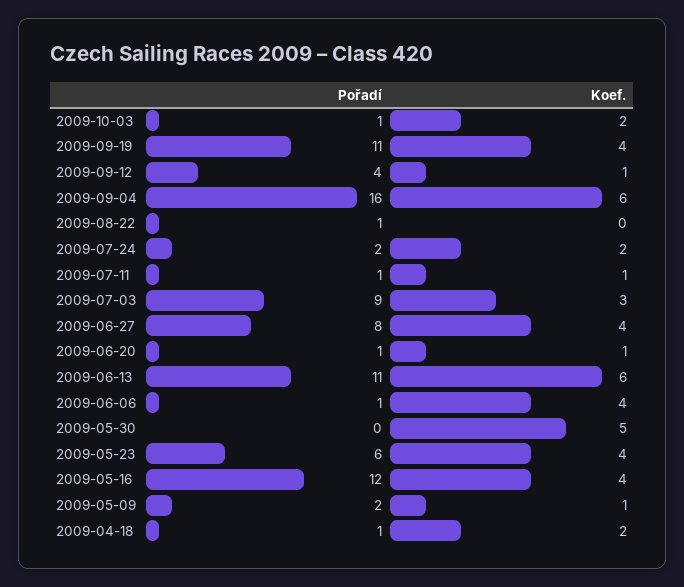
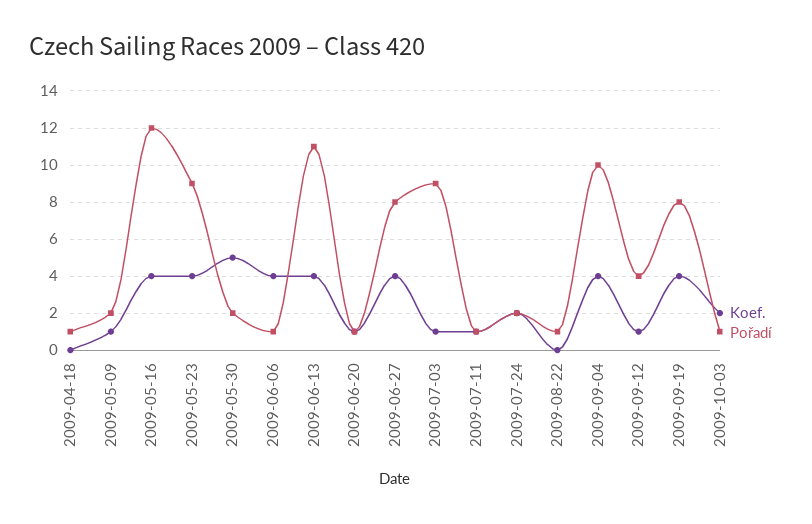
Pořadí, 2009-09-19: 11 -> 8
Pořadí, 2009-09-04: 16 -> 10
Koef., 2009-09-04: 6 -> 4
Koef., 2009-07-03: 3 -> 1
Koef., 2009-06-13: 6 -> 4
Pořadí, 2009-05-30: 0 -> 2
Pořadí, 2009-05-23: 6 -> 9
Koef., 2009-04-18: 2 -> 0

